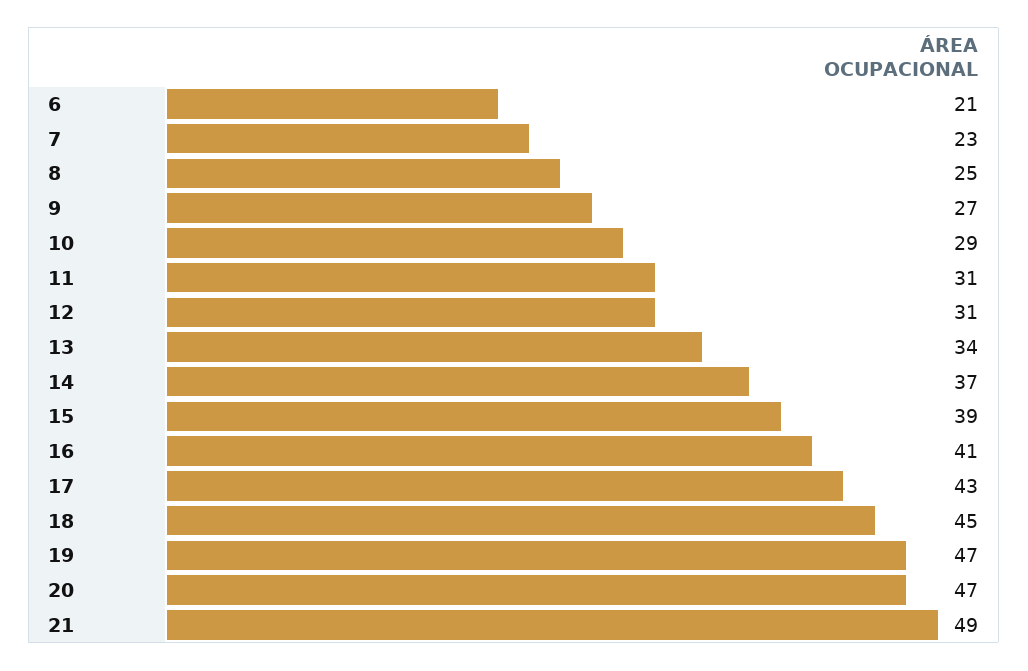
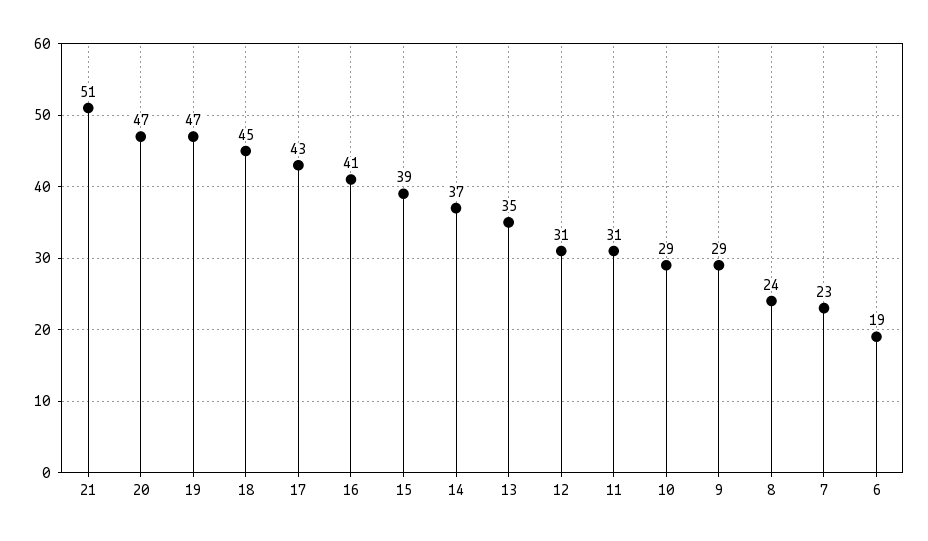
6: 21 -> 19
8: 25 -> 24
9: 27 -> 29
13: 34 -> 35
21: 49 -> 51

